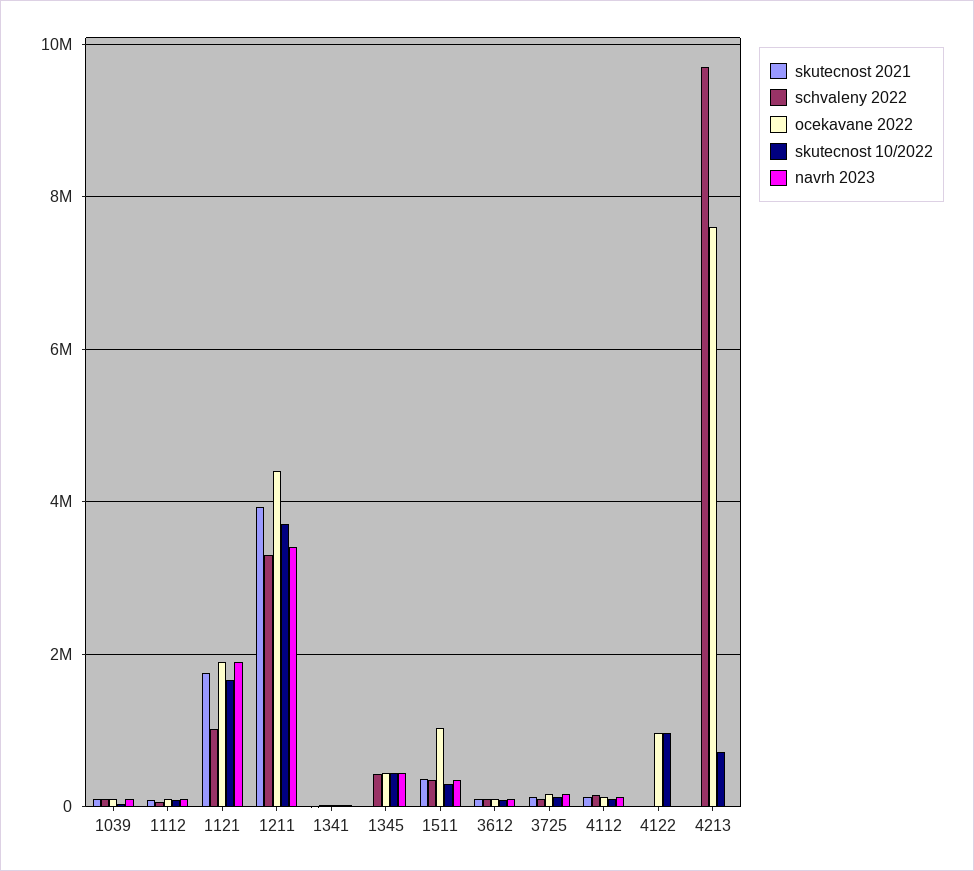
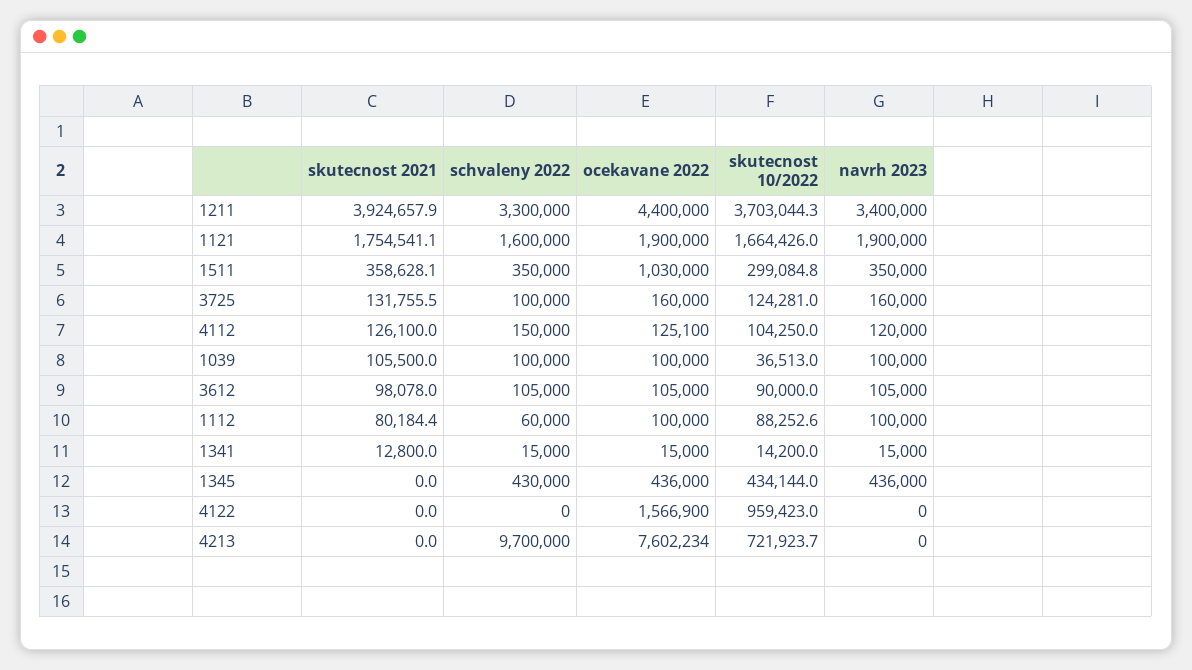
schvaleny 2022, 1121: 1000000 -> 1600000
ocekavane 2022, 4122: 1000000 -> 1566900

